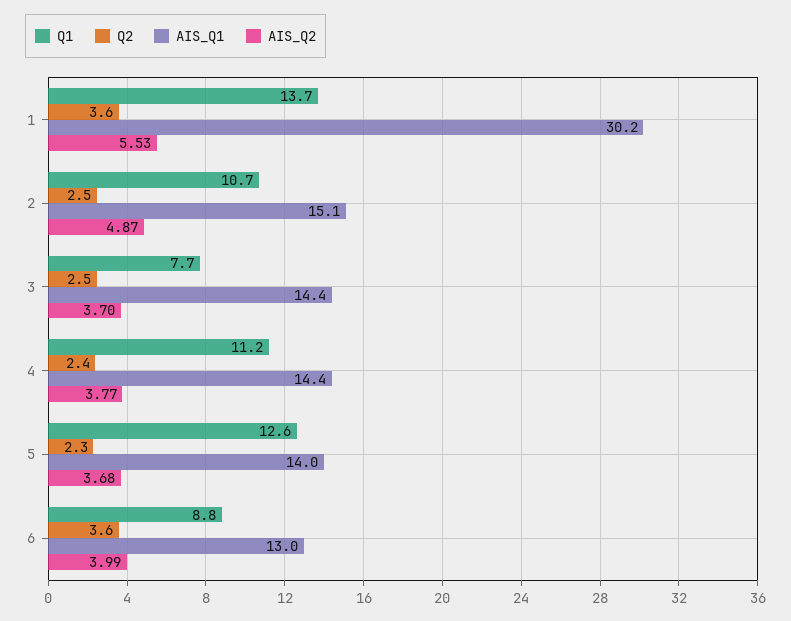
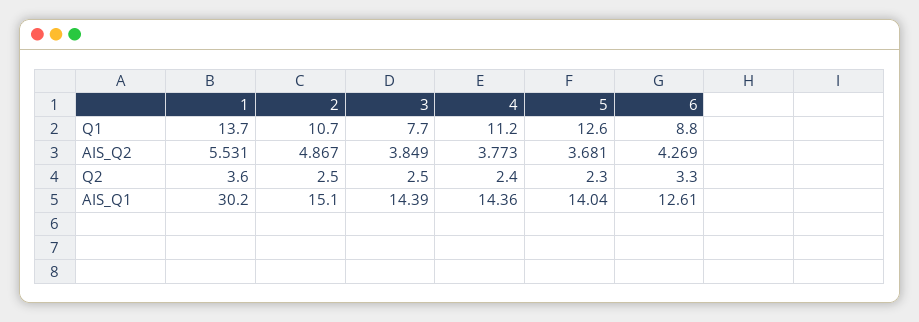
AIS_Q2, 3: 3.7 -> 3.849
Q2, 6: 3.6 -> 3.3
AIS_Q1, 6: 13 -> 12.61
AIS_Q2, 6: 3.99 -> 4.269

